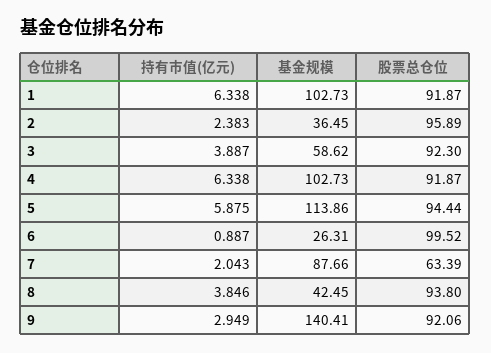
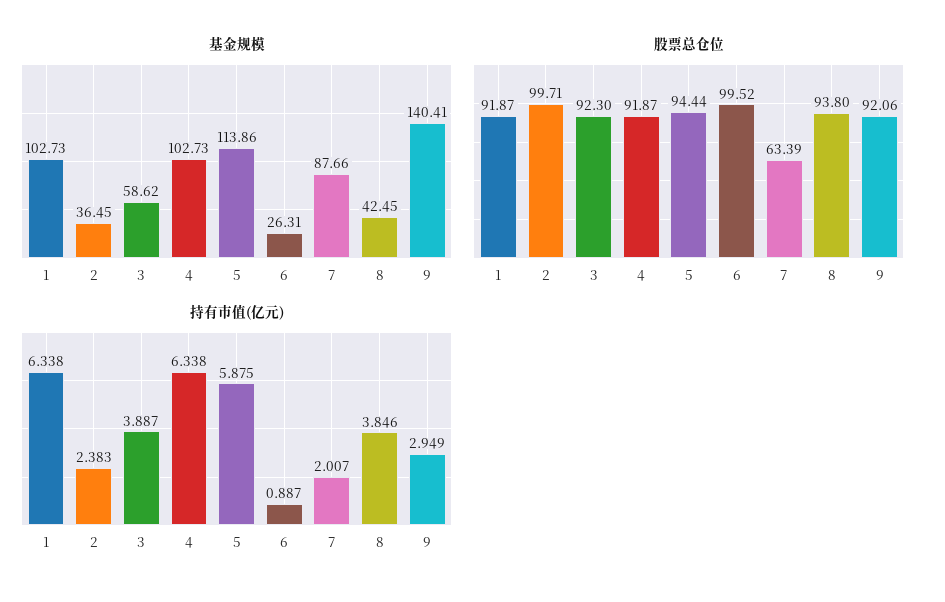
股票总仓位, 2: 95.89 -> 99.71
持有市值(亿元), 7: 2.043 -> 2.007

